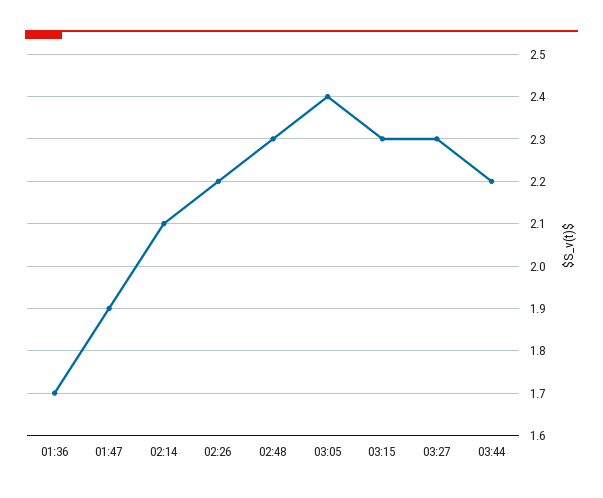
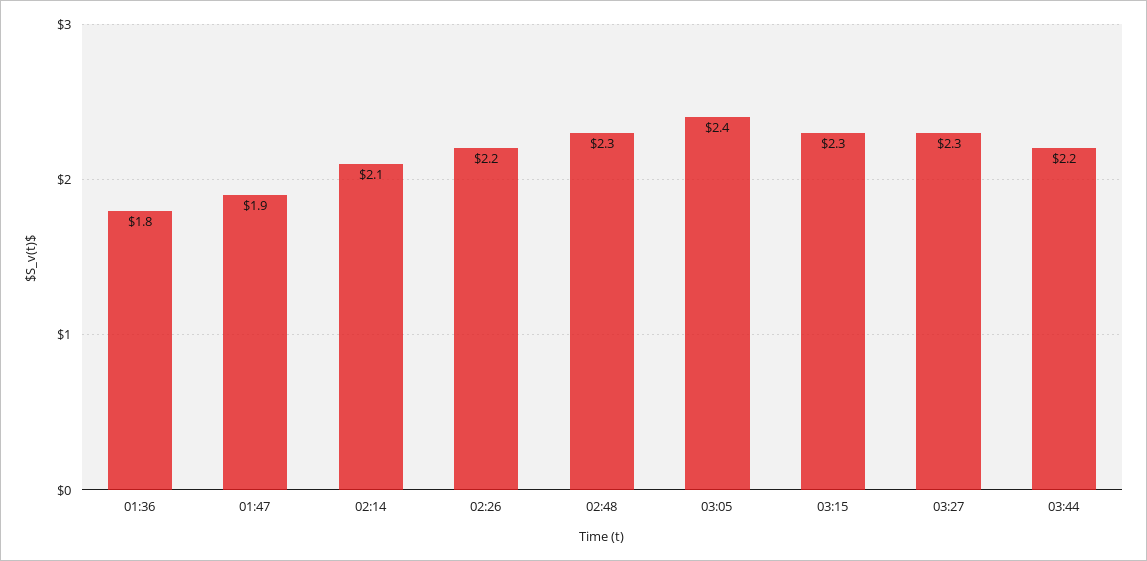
01:36: 1.7 -> 1.8

